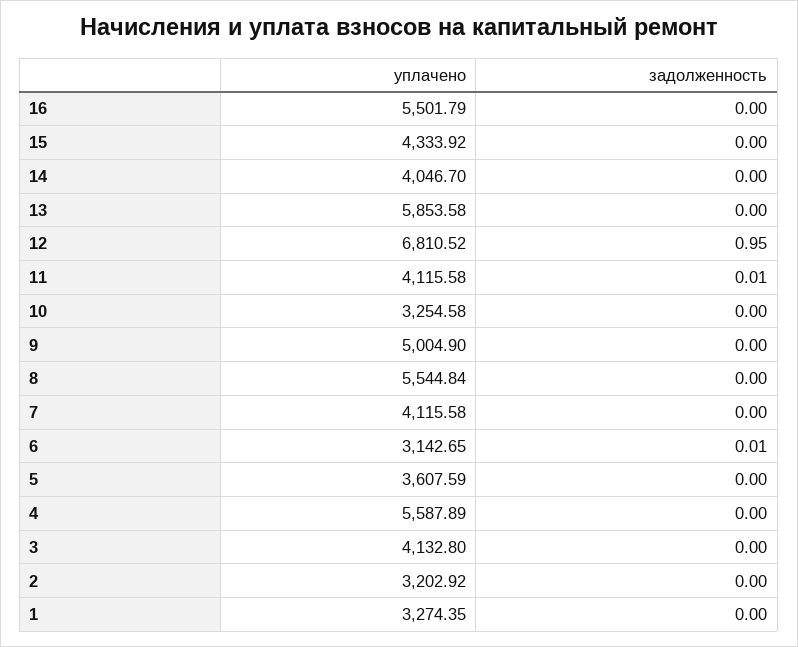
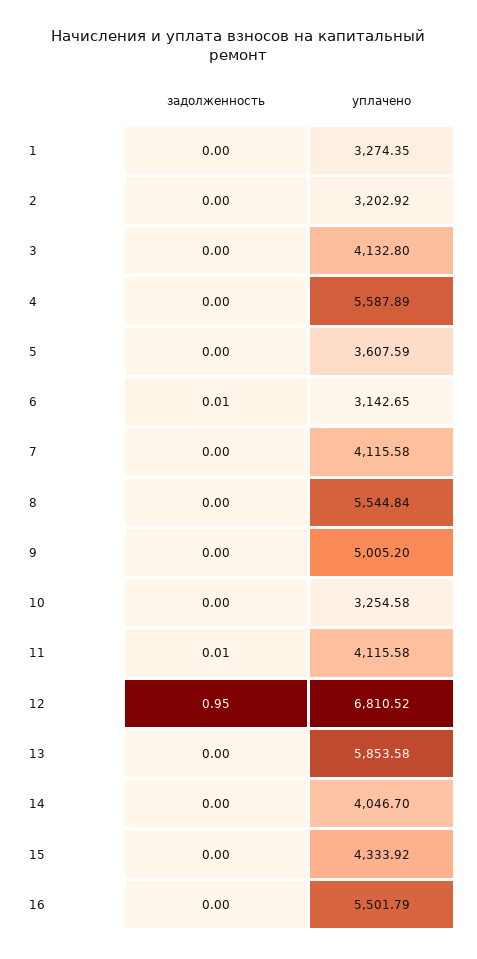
уплачено, 9: 5004.9 -> 5005.2

